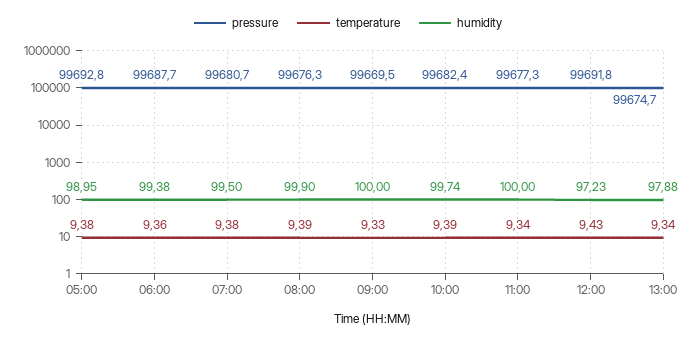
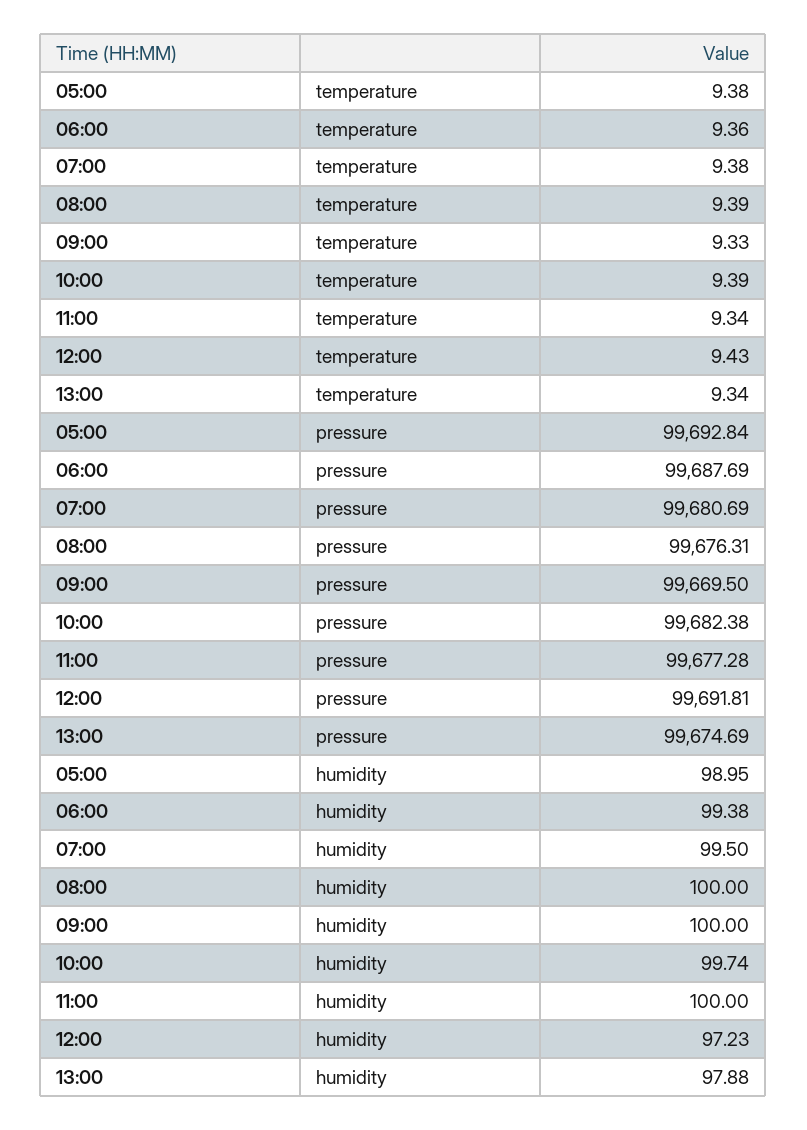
humidity, 08:00: 99.9 -> 100

